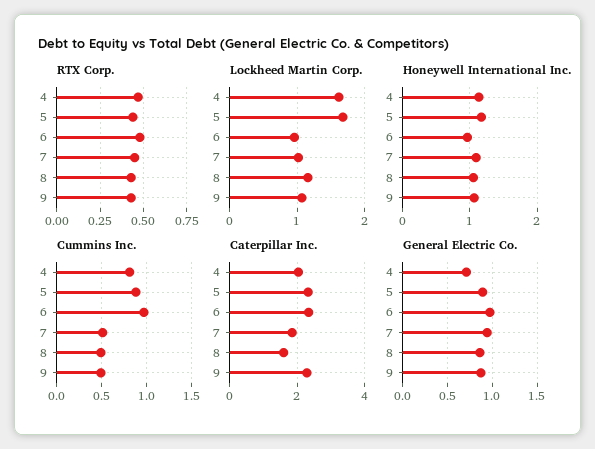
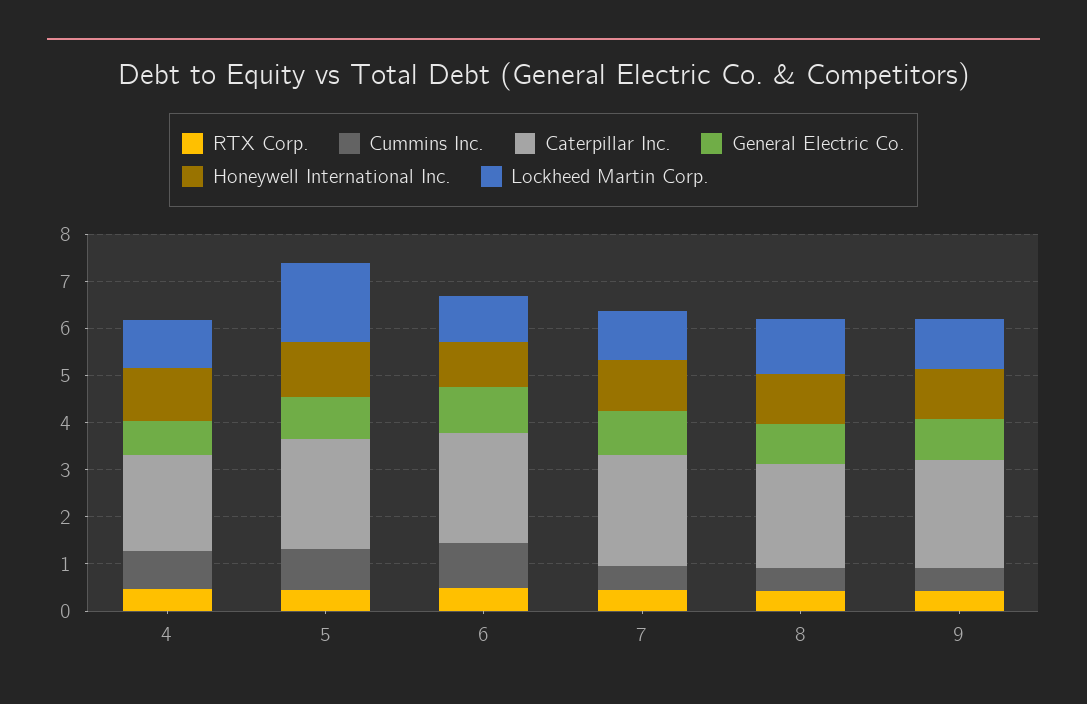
Lockheed Martin Corp., 4: 1.6 -> 1
Caterpillar Inc., 7: 1.8 -> 2.4
Caterpillar Inc., 8: 1.6 -> 2.2

